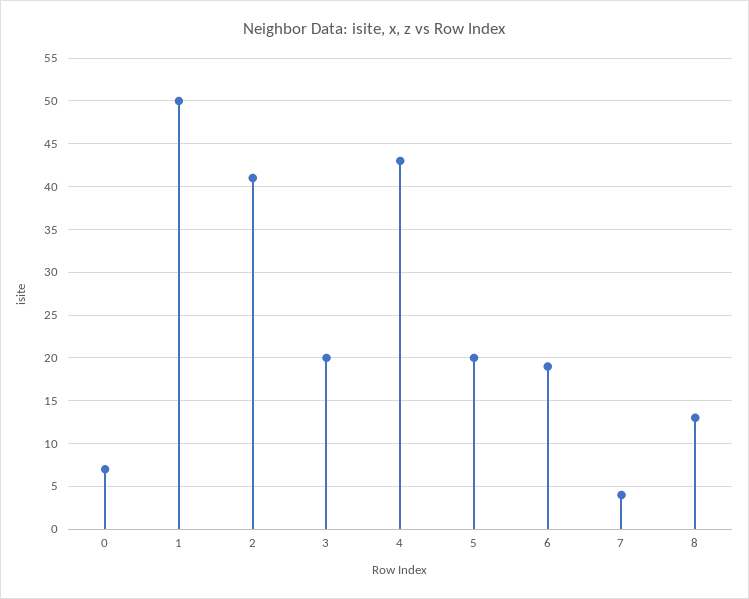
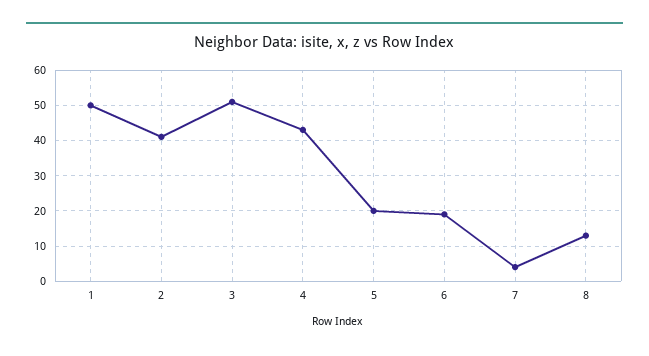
0: 7 -> none
3: 20 -> 50

